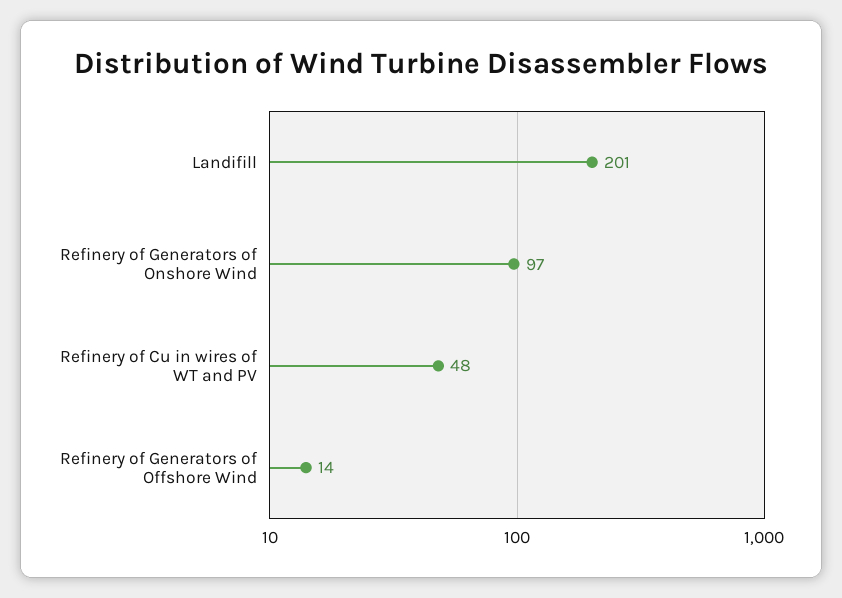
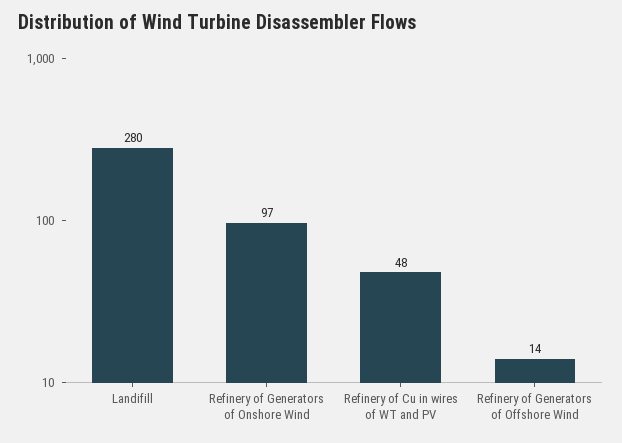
Landifill: 201 -> 280

